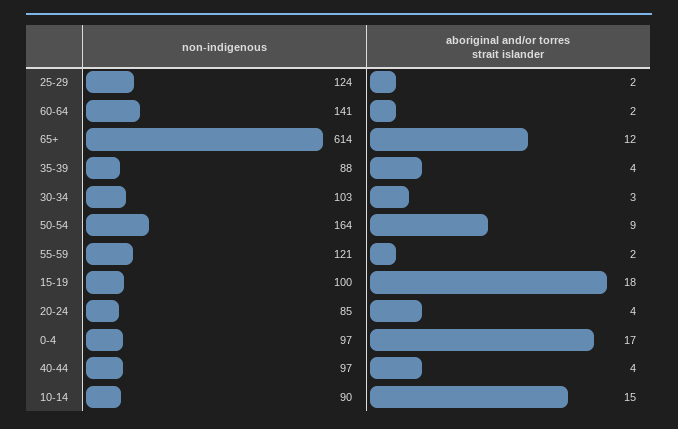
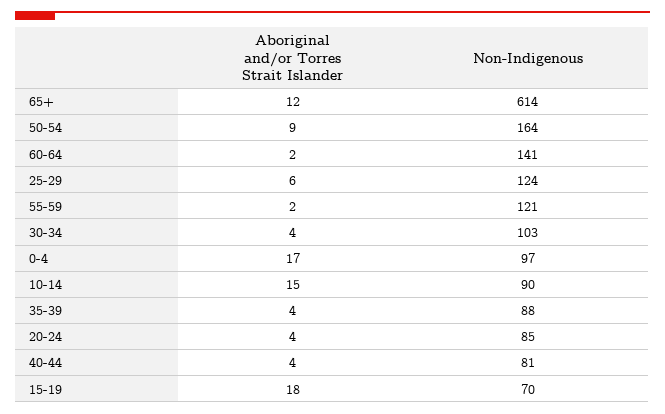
aboriginal and/or torres strait islander, 25-29: 2 -> 6
aboriginal and/or torres strait islander, 30-34: 3 -> 4
non-indigenous, 15-19: 100 -> 70
non-indigenous, 40-44: 97 -> 81

